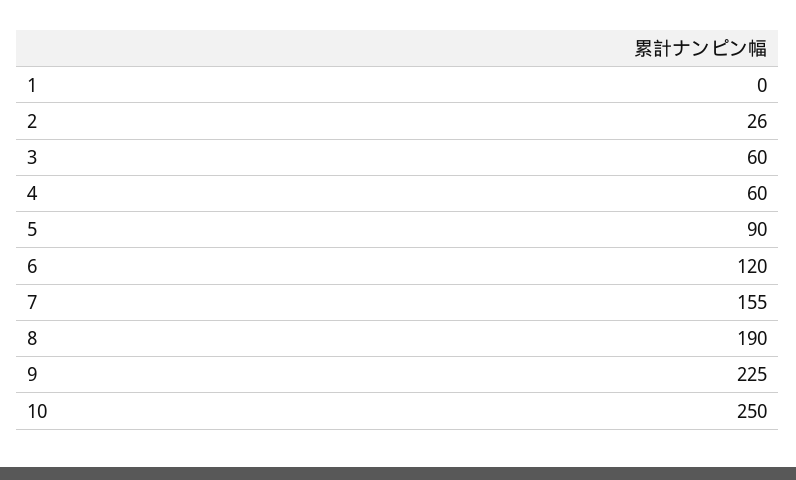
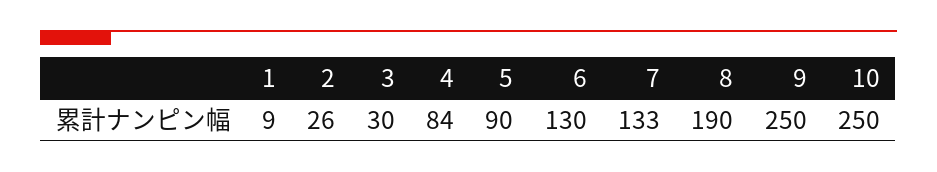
1: 0 -> 9
3: 60 -> 30
4: 60 -> 84
6: 120 -> 130
7: 155 -> 133
9: 225 -> 250

